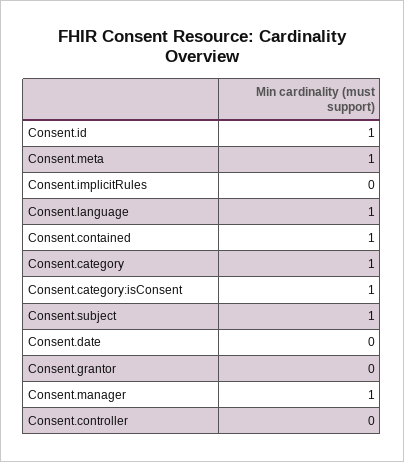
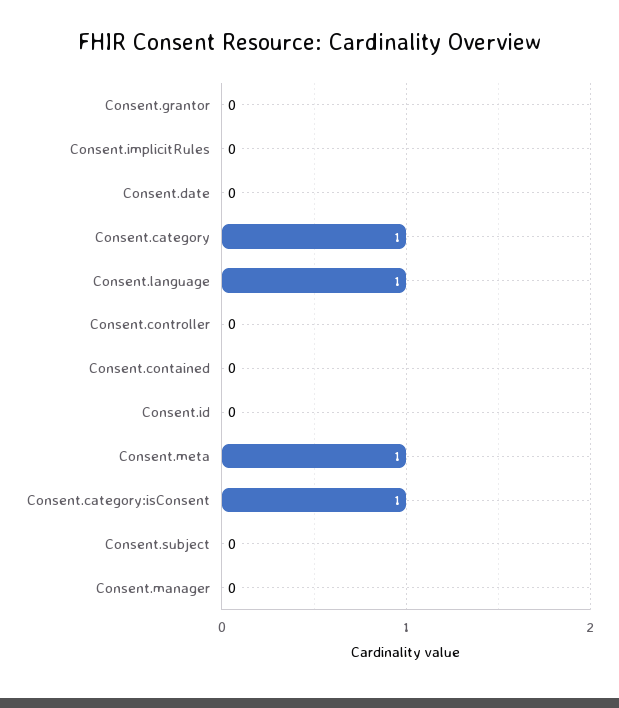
Consent.id: 1 -> 0
Consent.contained: 1 -> 0
Consent.subject: 1 -> 0
Consent.manager: 1 -> 0

